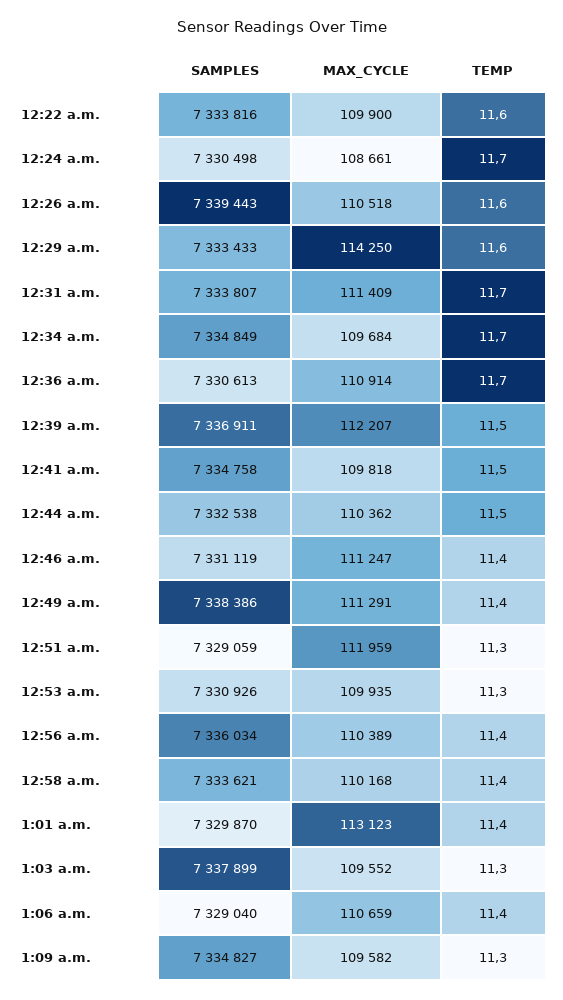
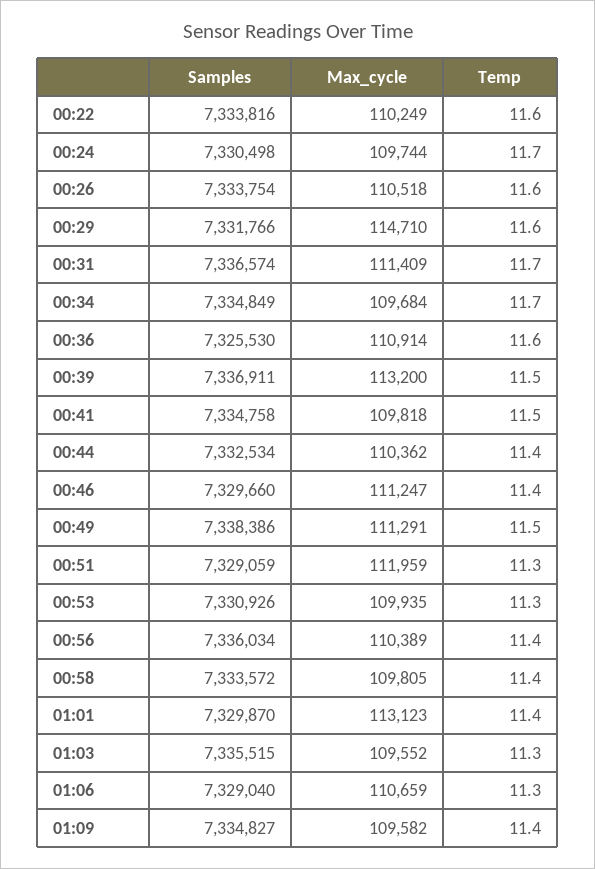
MAX_CYCLE, 12:22 a.m.: 109900 -> 110249
MAX_CYCLE, 12:24 a.m.: 108661 -> 109744
SAMPLES, 12:26 a.m.: 7339443 -> 7333754
SAMPLES, 12:29 a.m.: 7333433 -> 7331766
MAX_CYCLE, 12:29 a.m.: 114250 -> 114710
SAMPLES, 12:31 a.m.: 7333807 -> 7336574
SAMPLES, 12:36 a.m.: 7330613 -> 7325530
TEMP, 12:36 a.m.: 11.7 -> 11.6
MAX_CYCLE, 12:39 a.m.: 112207 -> 113200
SAMPLES, 12:44 a.m.: 7332538 -> 7332534
TEMP, 12:44 a.m.: 11.5 -> 11.4
SAMPLES, 12:46 a.m.: 7331119 -> 7329660
TEMP, 12:49 a.m.: 11.4 -> 11.5
SAMPLES, 12:58 a.m.: 7333621 -> 7333572
MAX_CYCLE, 12:58 a.m.: 110168 -> 109805
SAMPLES, 1:03 a.m.: 7337899 -> 7335515
TEMP, 1:06 a.m.: 11.4 -> 11.3
TEMP, 1:09 a.m.: 11.3 -> 11.4

